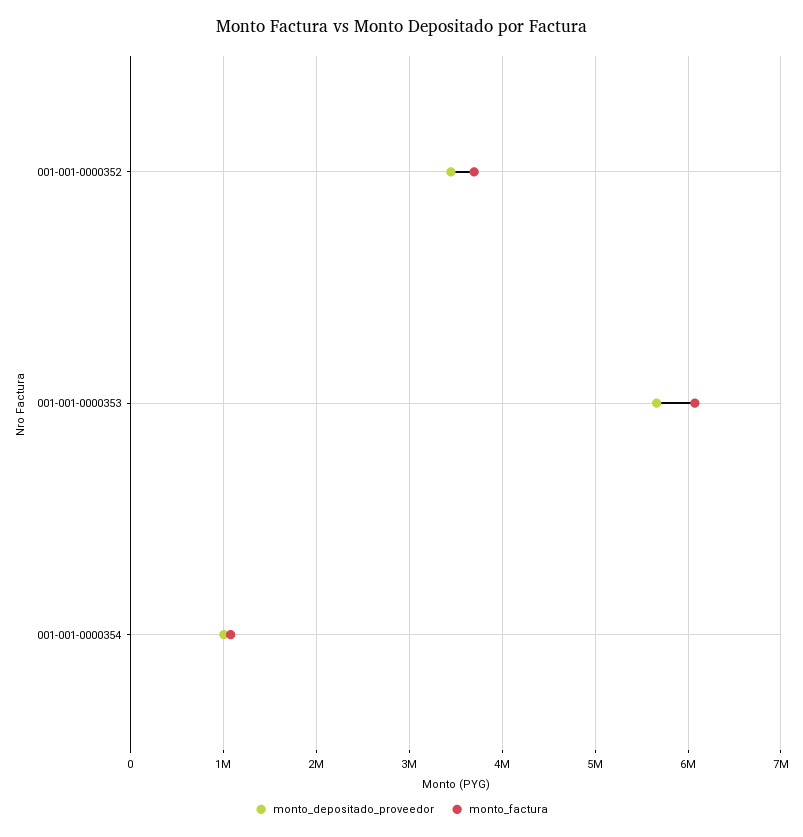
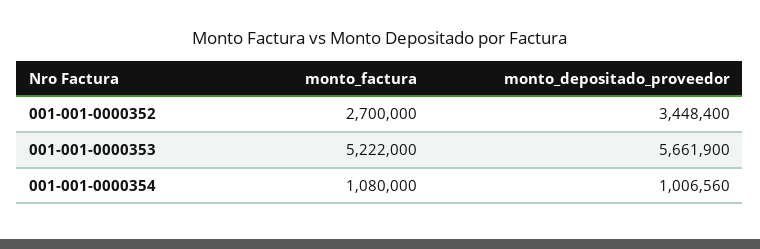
monto_factura, 001-001-0000352: 3700000 -> 2700000
monto_factura, 001-001-0000353: 6100000 -> 5222000

